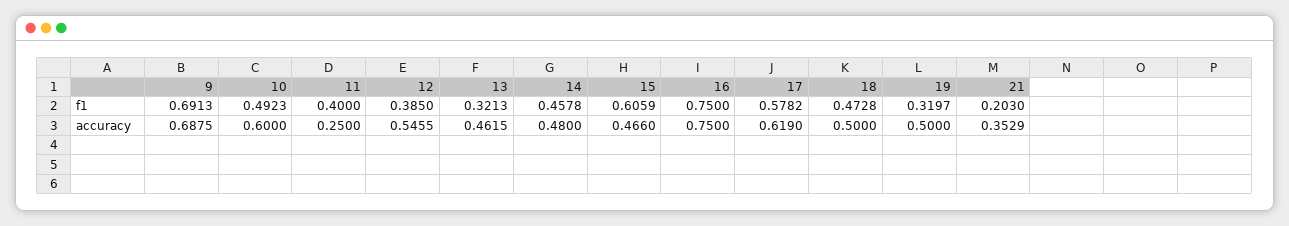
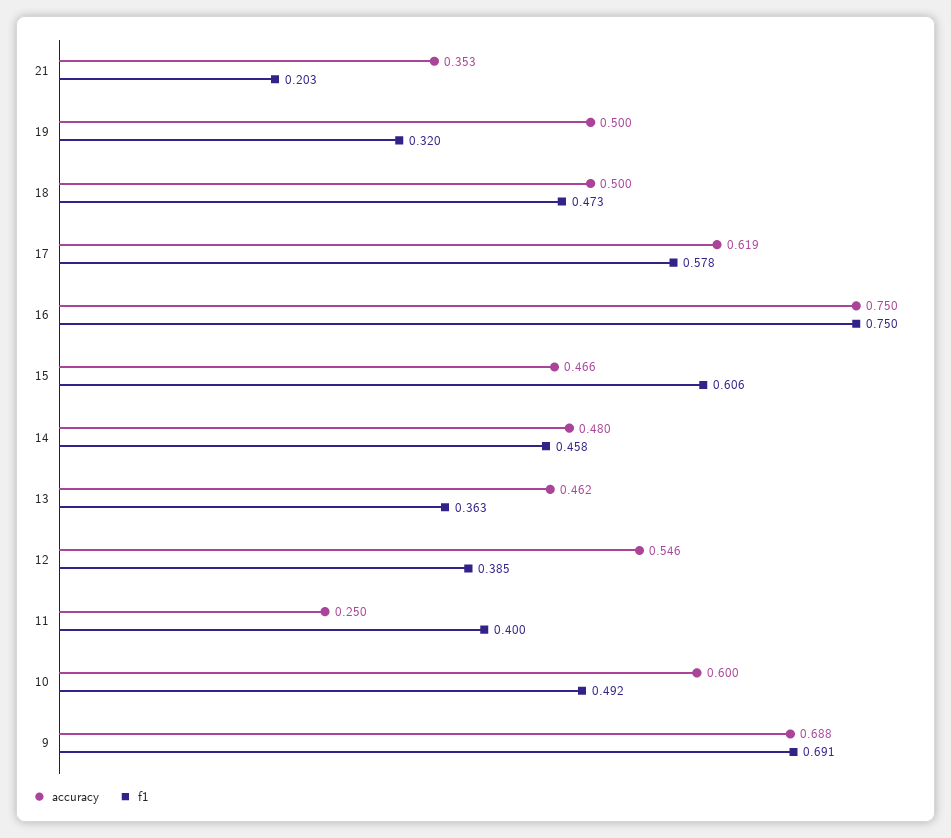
f1, 13: 0.3213 -> 0.363

